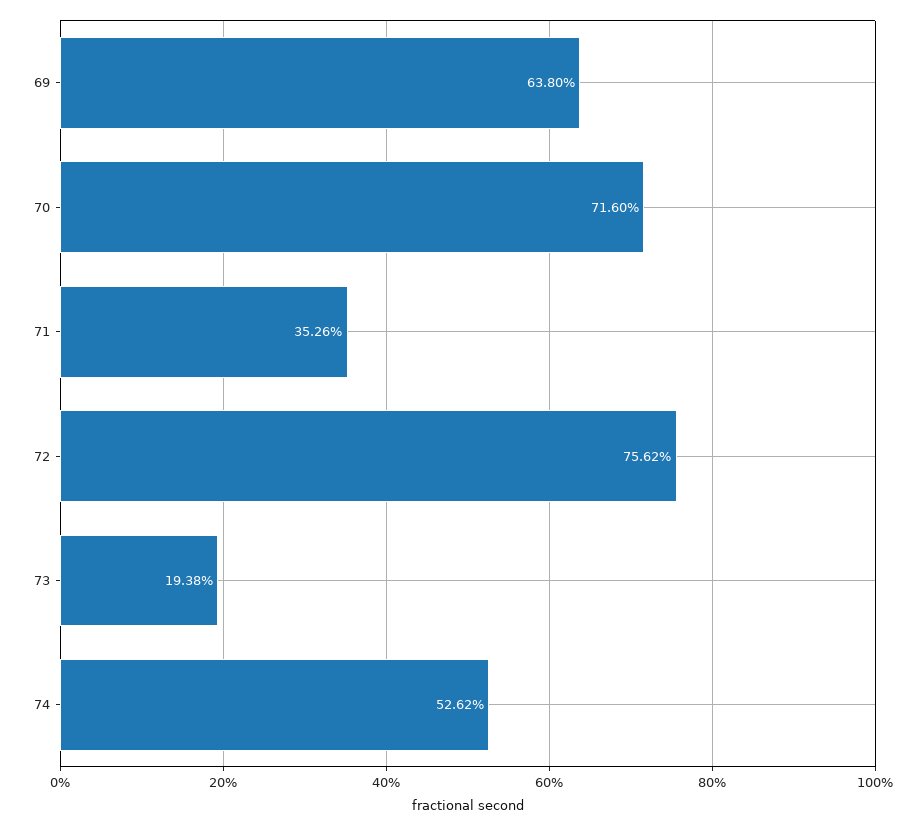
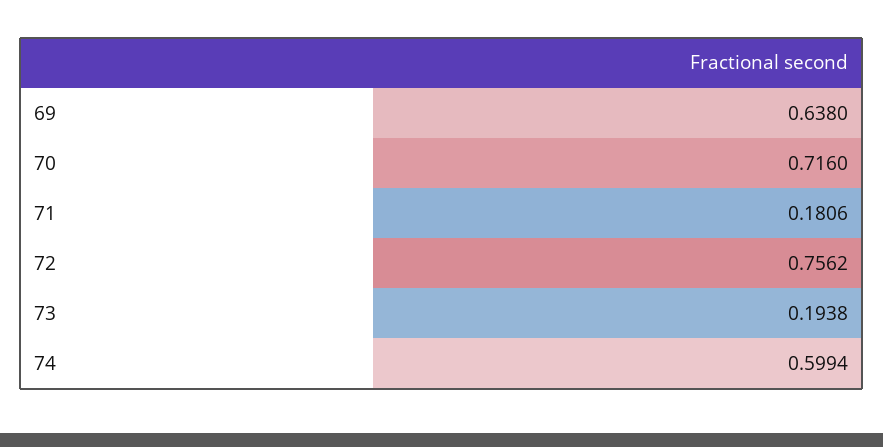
71: 0.3526 -> 0.1806
74: 0.5262 -> 0.5994

